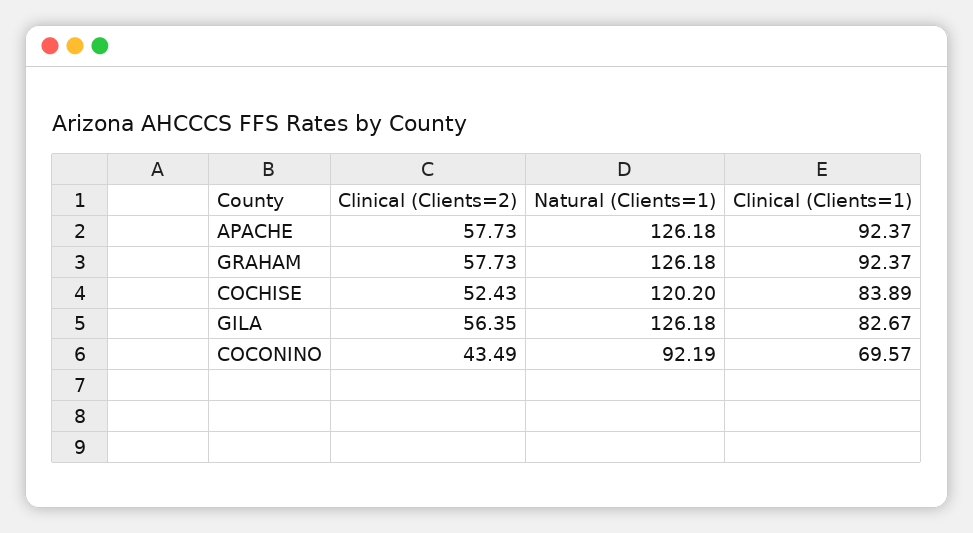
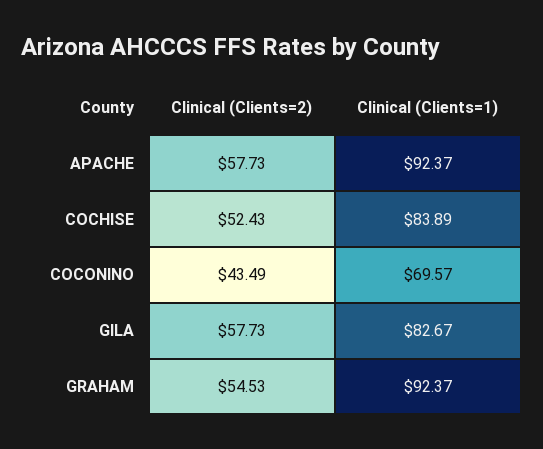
Natural (Clients=1), APACHE: 126.18 -> none
Clinical (Clients=2), GRAHAM: 57.73 -> 54.53
Natural (Clients=1), GRAHAM: 126.18 -> none
Natural (Clients=1), COCHISE: 120.2 -> none
Clinical (Clients=2), GILA: 56.35 -> 57.73
Natural (Clients=1), GILA: 126.18 -> none
Natural (Clients=1), COCONINO: 92.19 -> none

